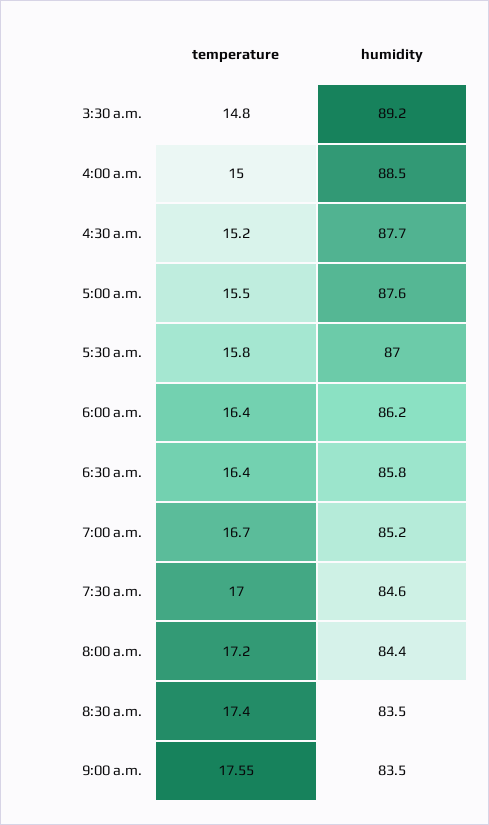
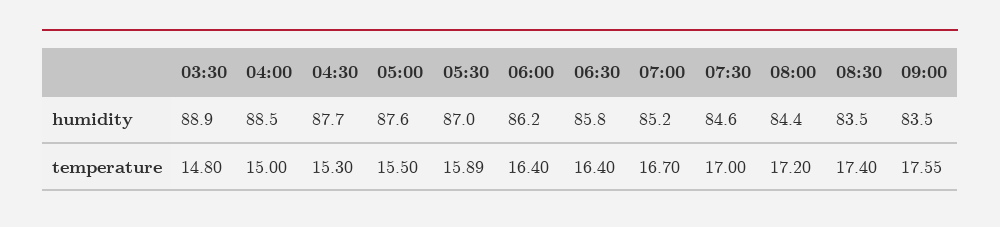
humidity, 3:30 a.m.: 89.2 -> 88.9
temperature, 4:30 a.m.: 15.2 -> 15.3
temperature, 5:30 a.m.: 15.8 -> 15.89

